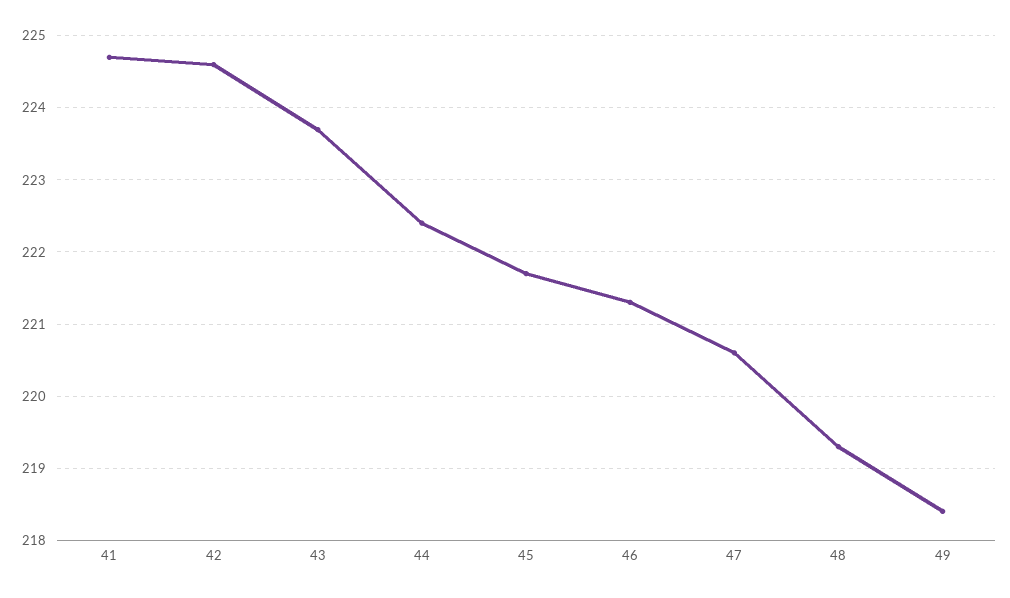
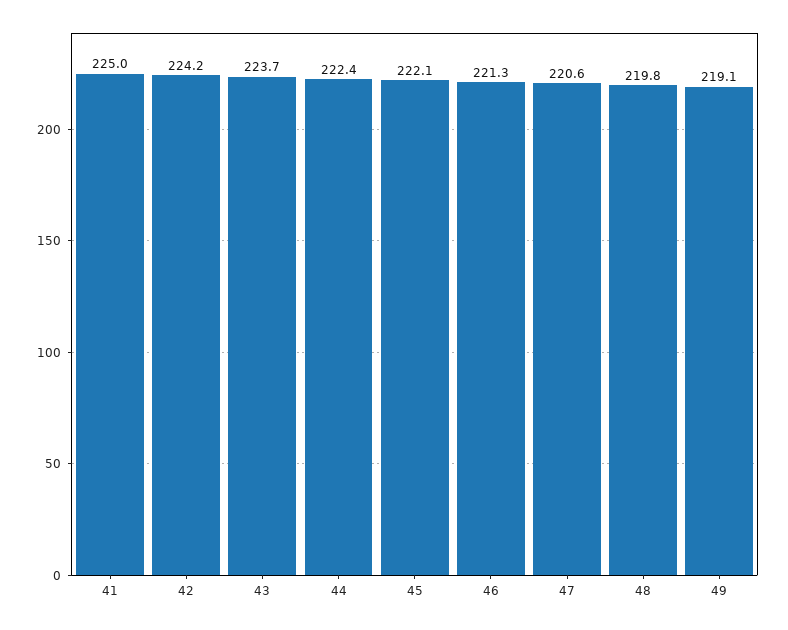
41: 224.7 -> 225
42: 224.6 -> 224.2
45: 221.7 -> 222.1
48: 219.3 -> 219.8
49: 218.4 -> 219.1

